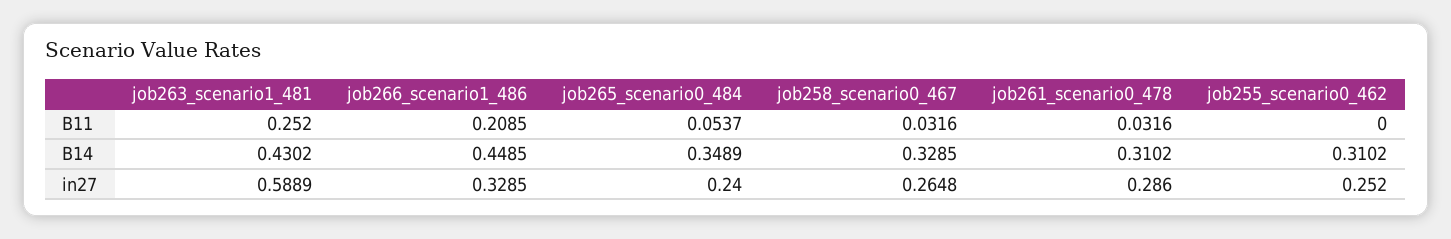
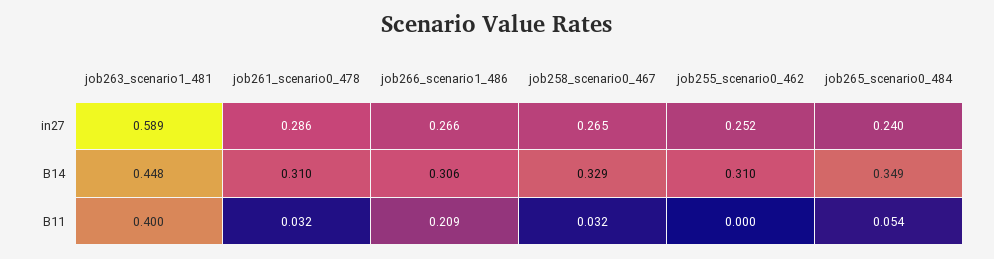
job263_scenario1_481, B11: 0.252 -> 0.4
job263_scenario1_481, B14: 0.4302 -> 0.448
job266_scenario1_486, B14: 0.4485 -> 0.306
job266_scenario1_486, in27: 0.3285 -> 0.266

